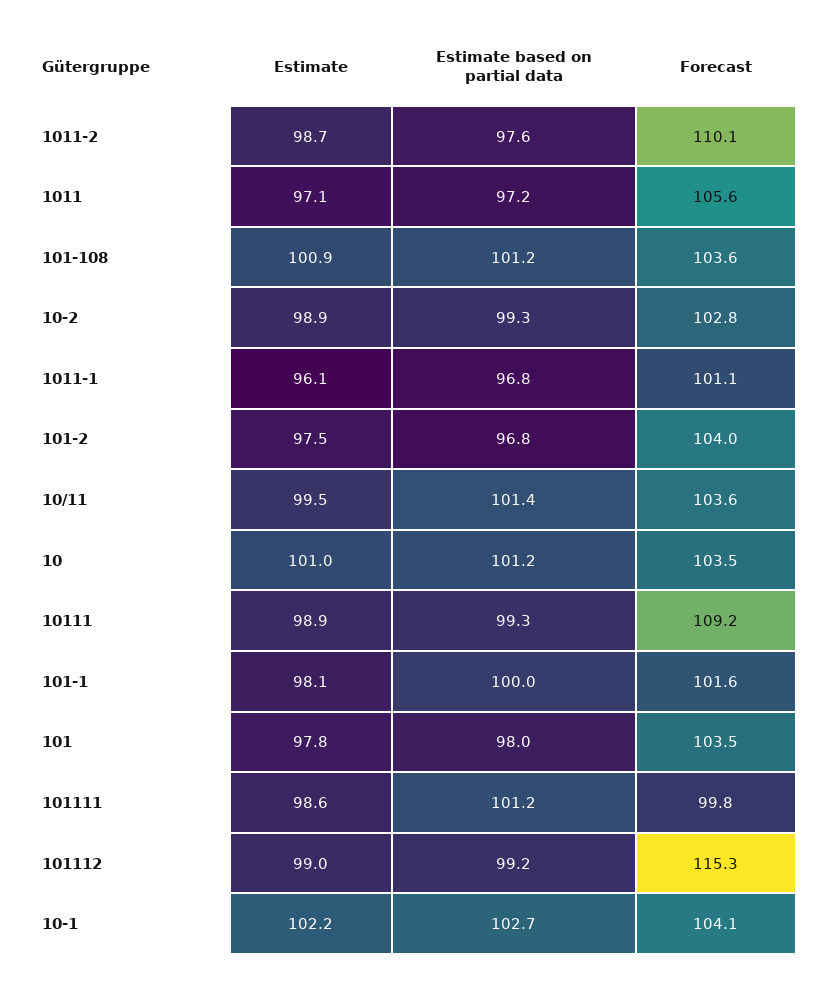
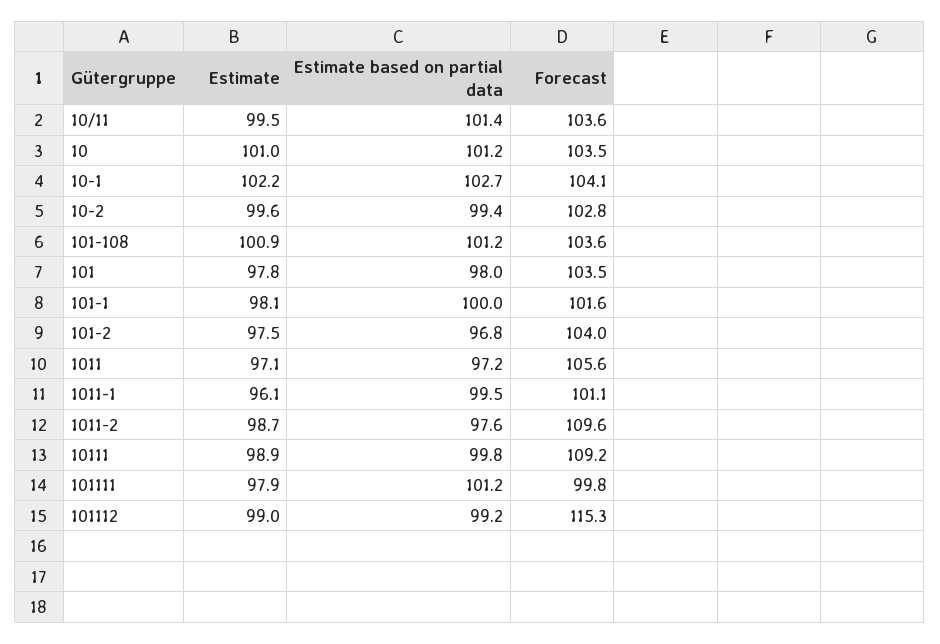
Forecast, 1011-2: 110.1 -> 109.6
Estimate, 10-2: 98.9 -> 99.6
Estimate based on partial data, 10-2: 99.3 -> 99.4
Estimate based on partial data, 1011-1: 96.8 -> 99.5
Estimate based on partial data, 10111: 99.3 -> 99.8
Estimate, 101111: 98.6 -> 97.9

